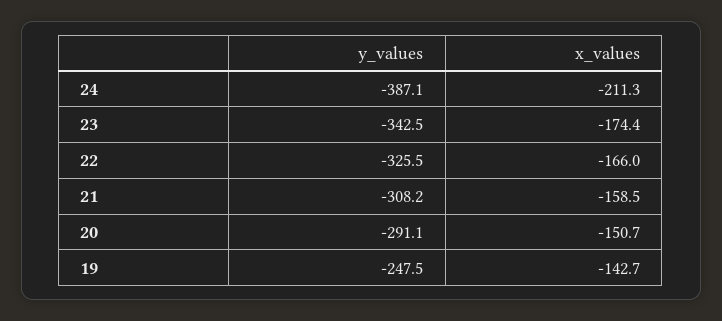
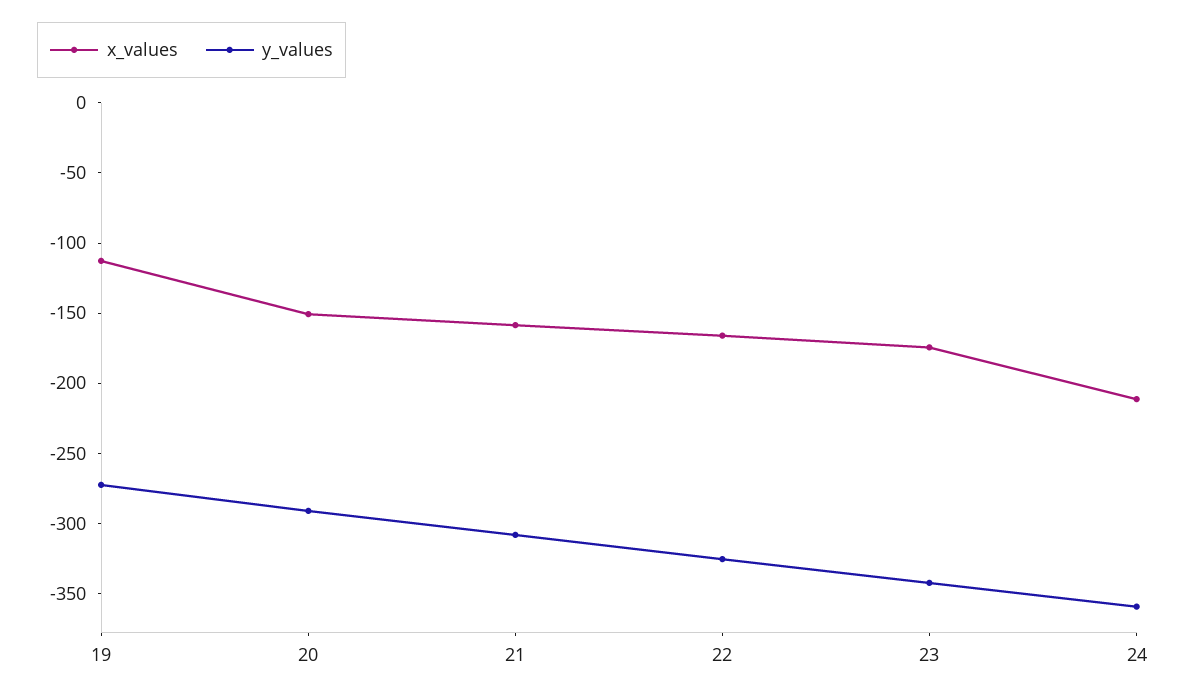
y_values, 24: -387.1 -> -360
y_values, 19: -247.5 -> -270
x_values, 19: -142.7 -> -110

